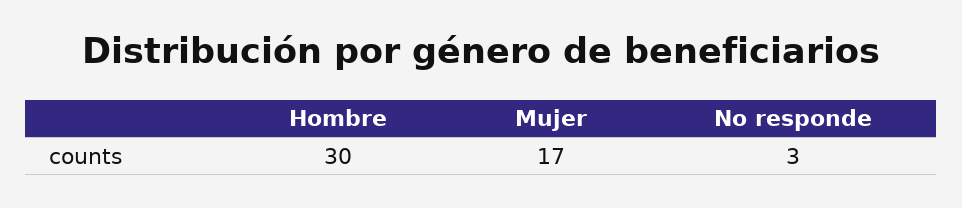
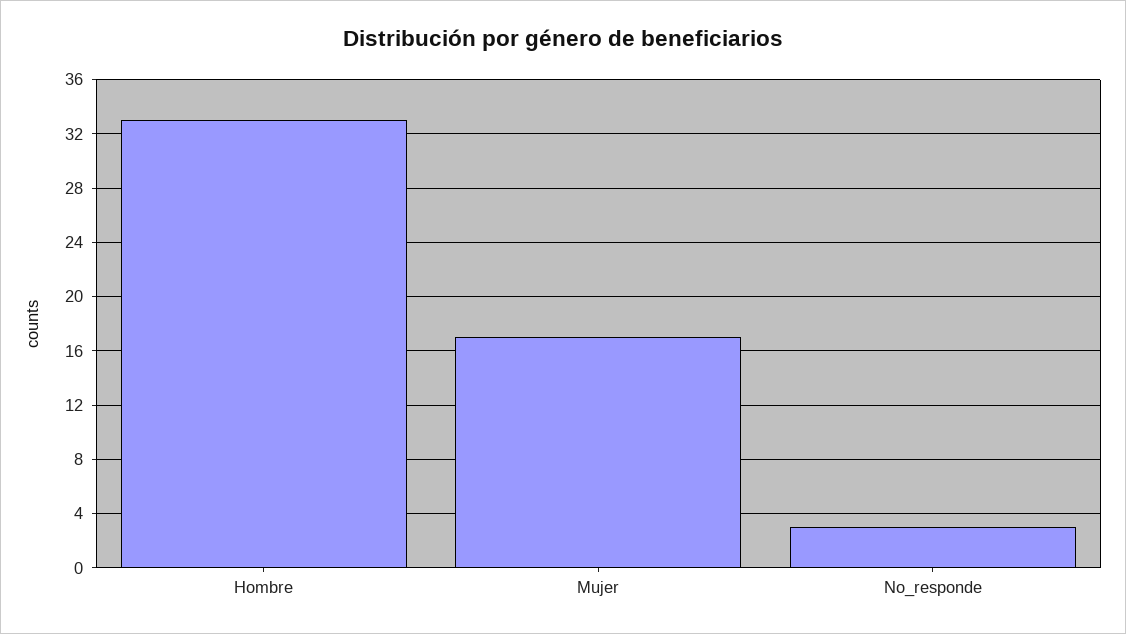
Hombre: 30 -> 33

